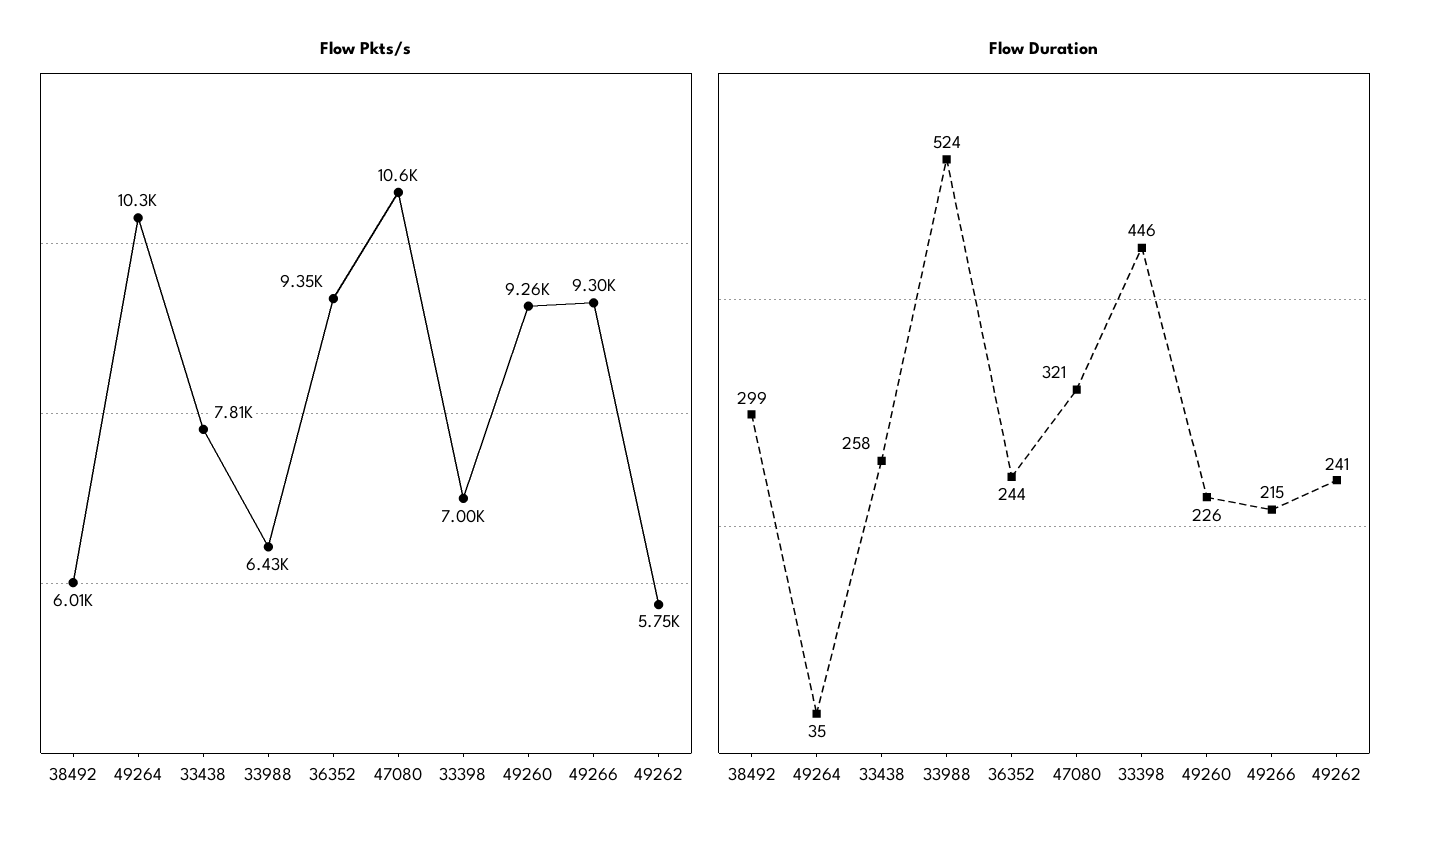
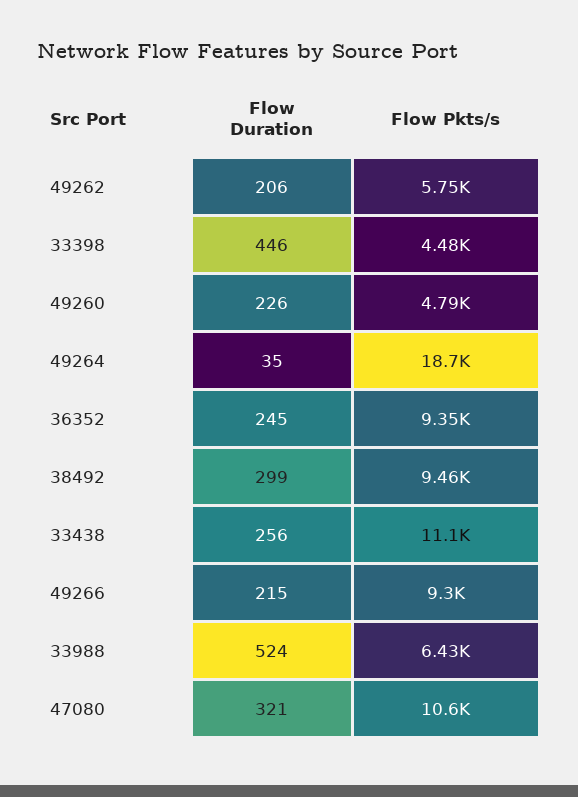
Flow Pkts/s, 38492: 6010 -> 9460
Flow Pkts/s, 49264: 10300 -> 18700
Flow Pkts/s, 33438: 7810 -> 11100
Flow Pkts/s, 33398: 7000 -> 4480
Flow Pkts/s, 49260: 9260 -> 4790
Flow Duration, 33438: 258 -> 256
Flow Duration, 36352: 244 -> 245
Flow Duration, 49262: 241 -> 206

